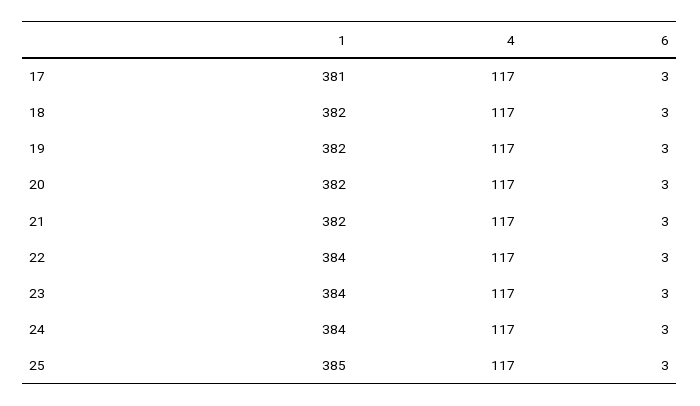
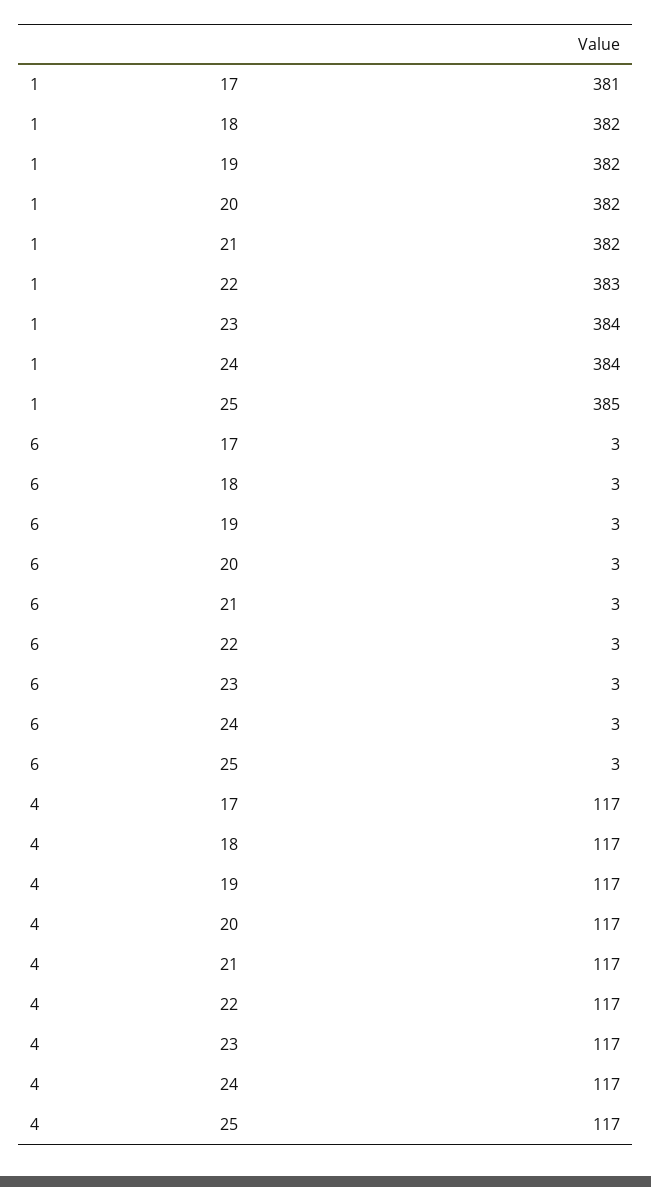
1, 22: 384 -> 383

